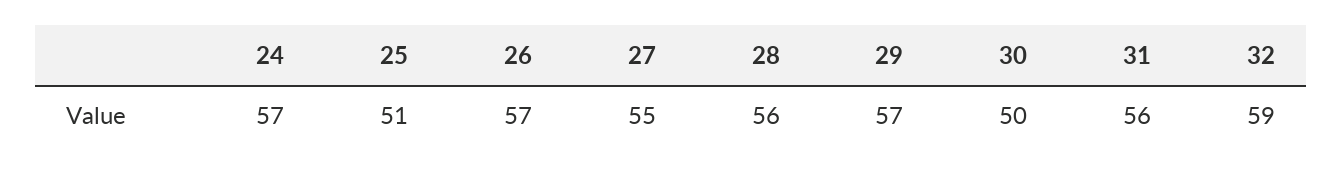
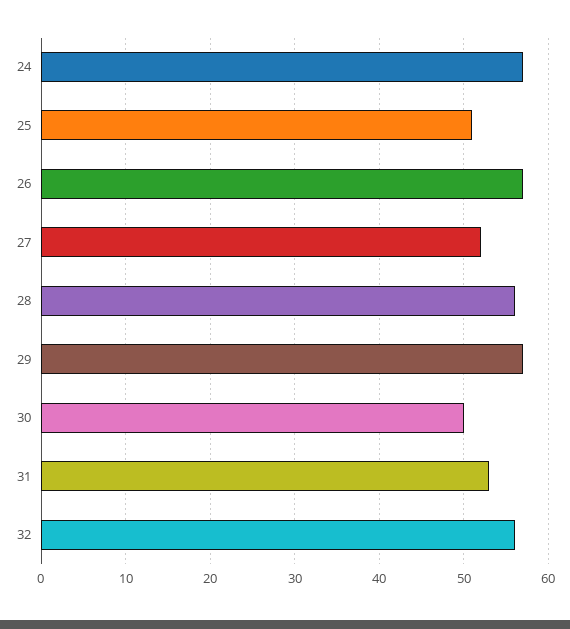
27: 55 -> 52
31: 56 -> 53
32: 59 -> 56

